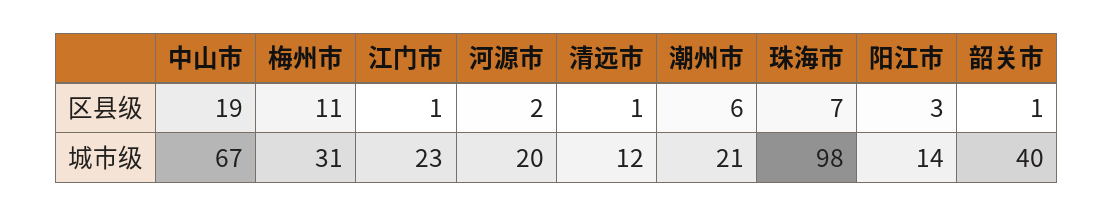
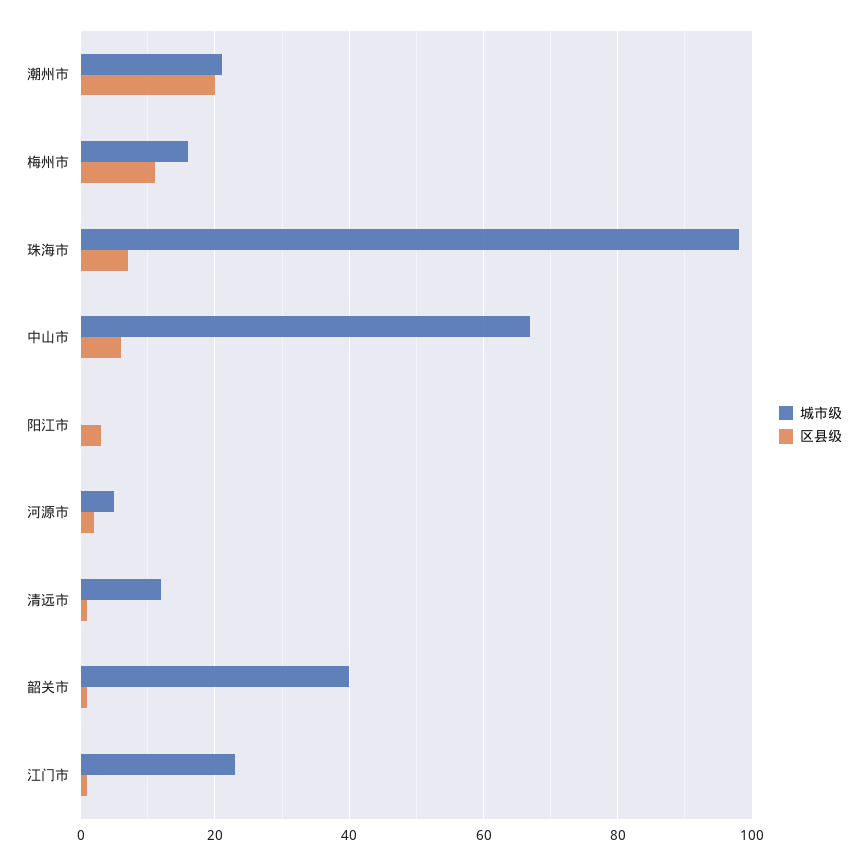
区县级, 中山市: 19 -> 5
区县级, 潮州市: 6 -> 20
城市级, 梅州市: 31 -> 15
城市级, 河源市: 20 -> 5
城市级, 阳江市: 14 -> 0

